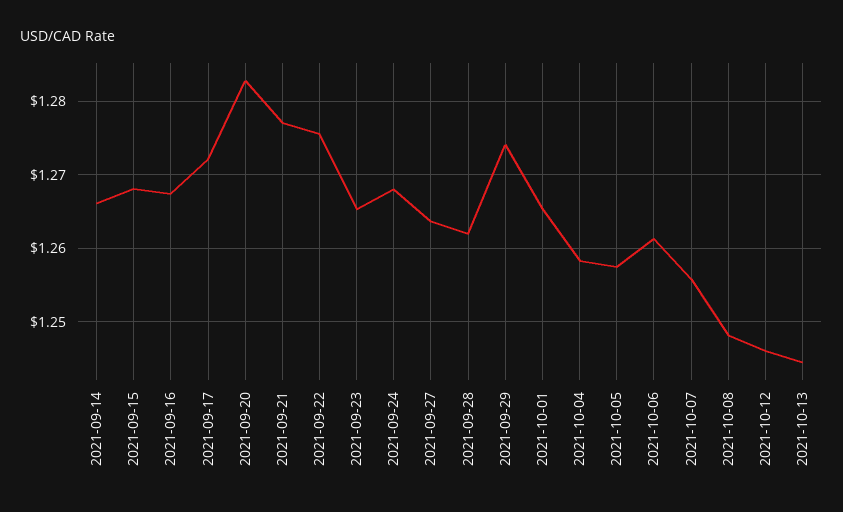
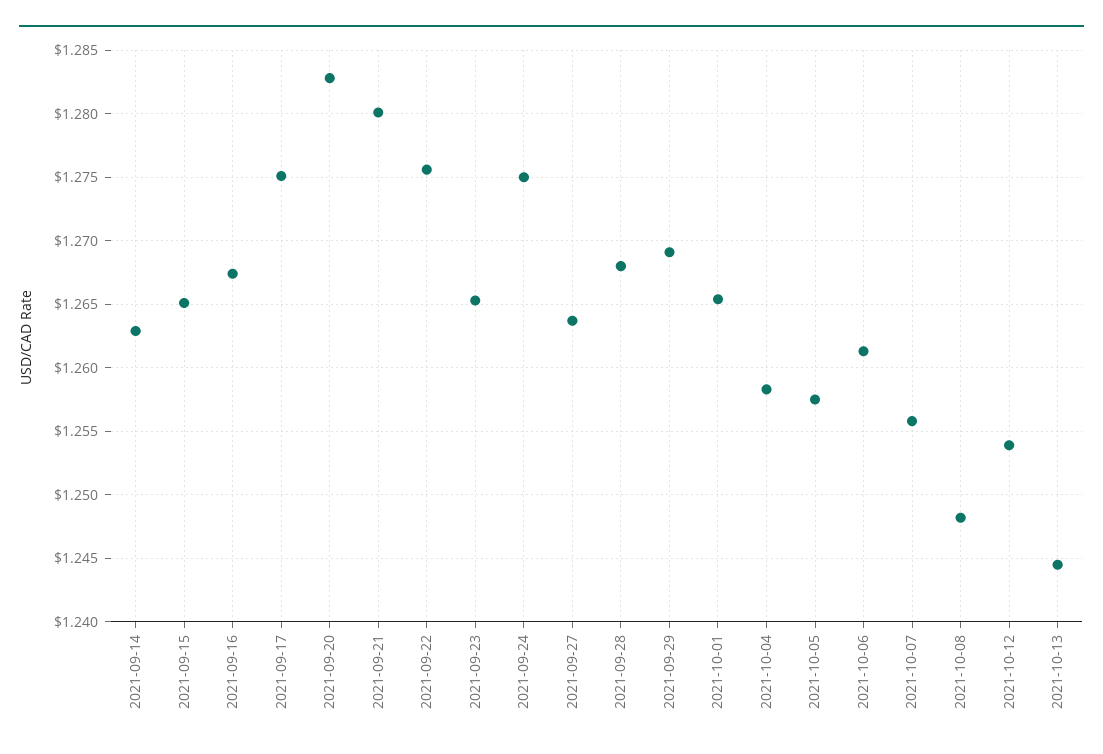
2021-09-14: 1.266 -> 1.263
2021-09-15: 1.268 -> 1.265
2021-09-17: 1.272 -> 1.275
2021-09-21: 1.277 -> 1.28
2021-09-24: 1.268 -> 1.275
2021-09-28: 1.262 -> 1.268
2021-09-29: 1.274 -> 1.269
2021-10-12: 1.246 -> 1.254

